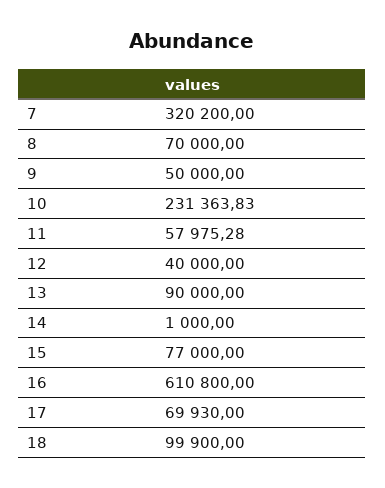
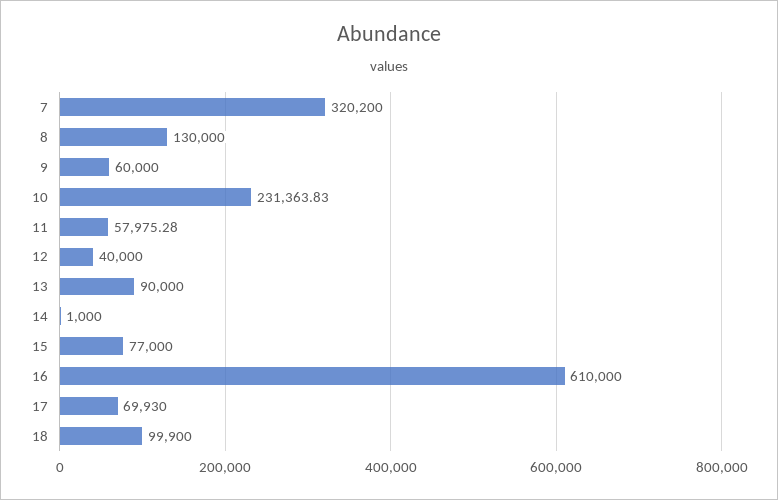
8: 70000 -> 130000
9: 50000 -> 60000
16: 610800 -> 610000

